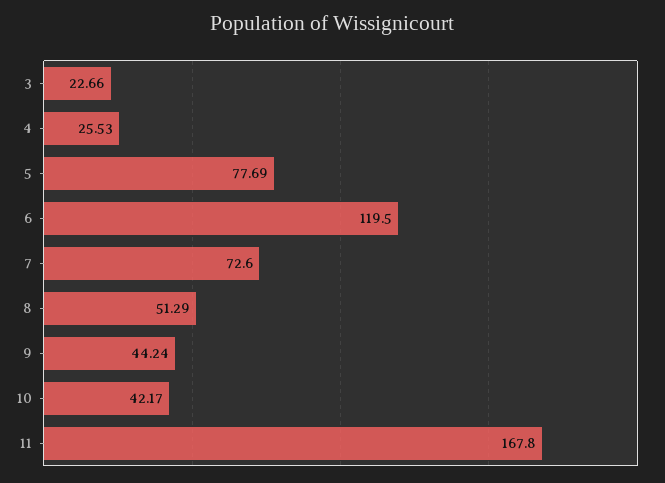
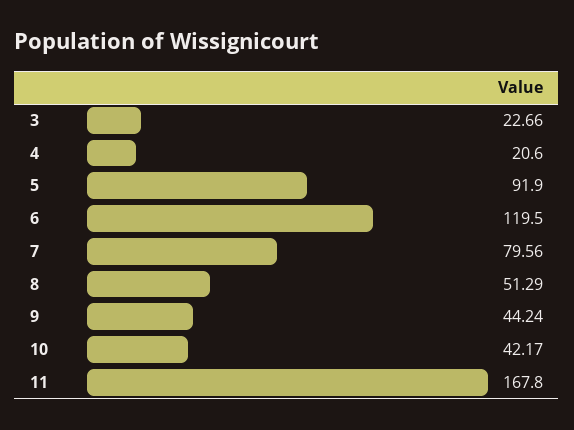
4: 25.53 -> 20.6
5: 77.69 -> 91.9
7: 72.6 -> 79.56

